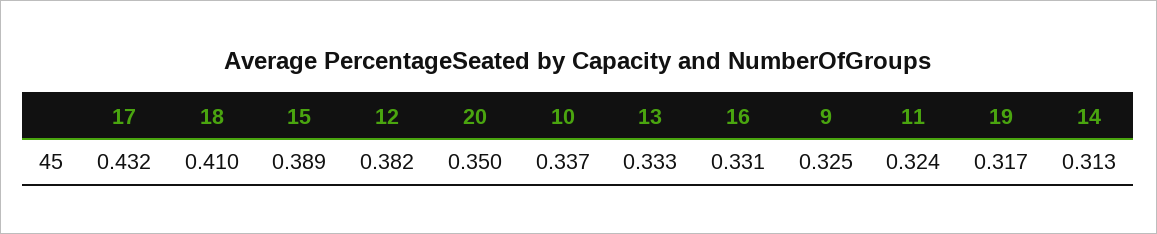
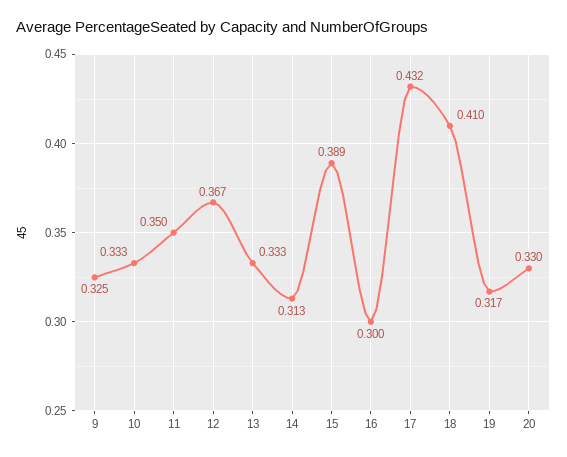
12: 0.382 -> 0.367
20: 0.35 -> 0.33
10: 0.337 -> 0.333
16: 0.331 -> 0.3
11: 0.324 -> 0.35

